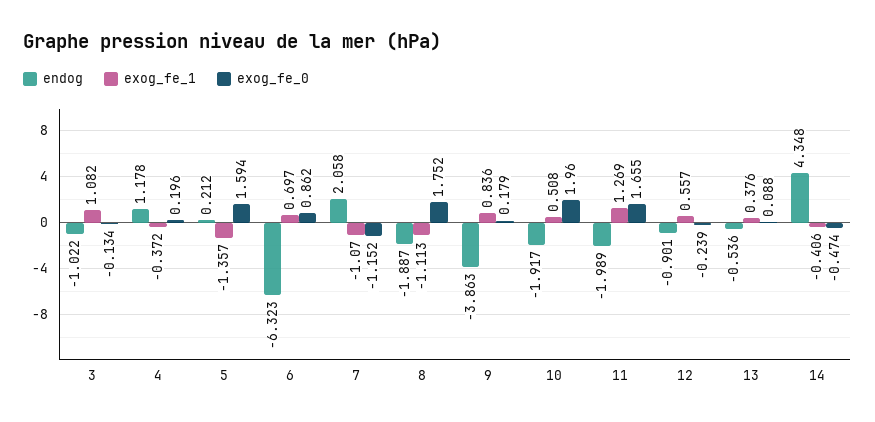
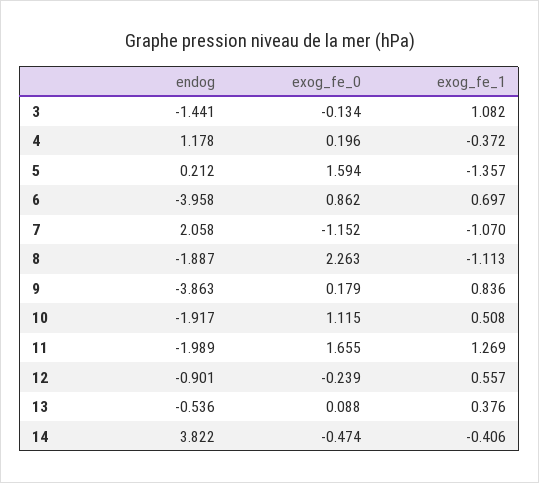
endog, 3: -1.022 -> -1.441
endog, 6: -6.323 -> -3.958
exog_fe_0, 8: 1.752 -> 2.263
exog_fe_0, 10: 1.96 -> 1.115
endog, 14: 4.348 -> 3.822

